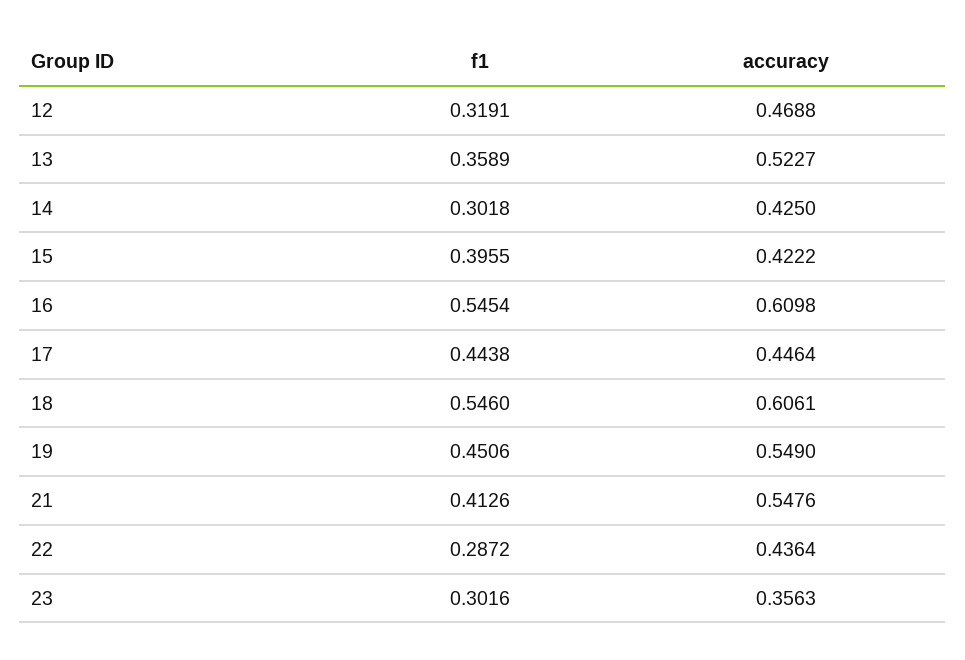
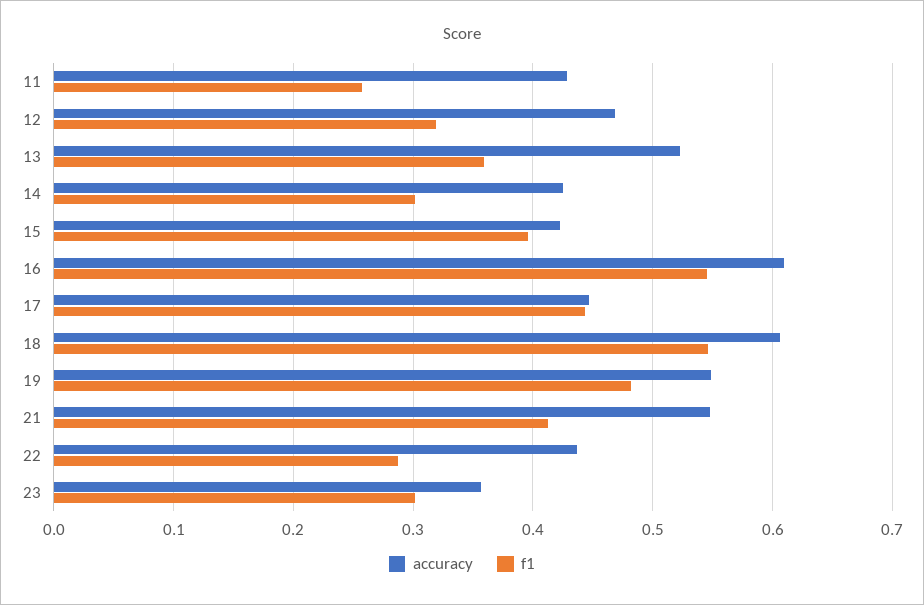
f1, 19: 0.4506 -> 0.48
accuracy, 11: none -> 0.43
f1, 11: none -> 0.26

